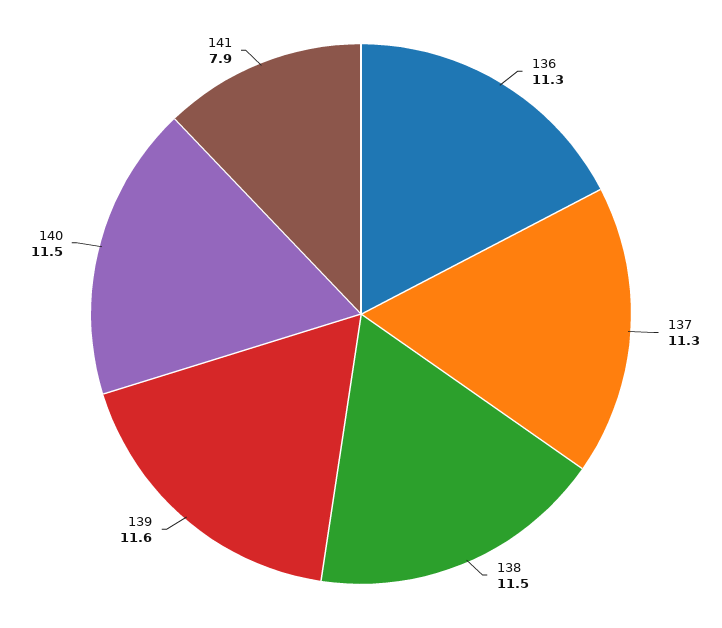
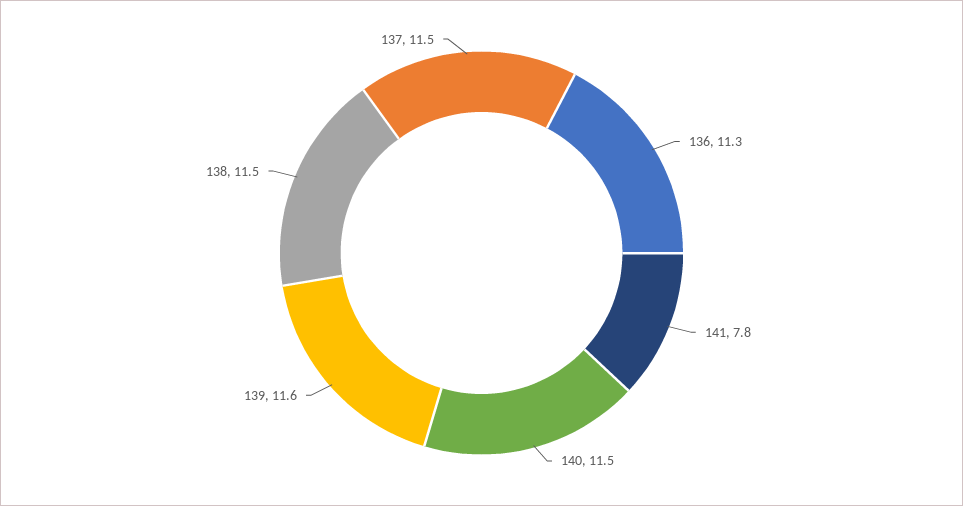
137: 11.3 -> 11.5
141: 7.9 -> 7.8

